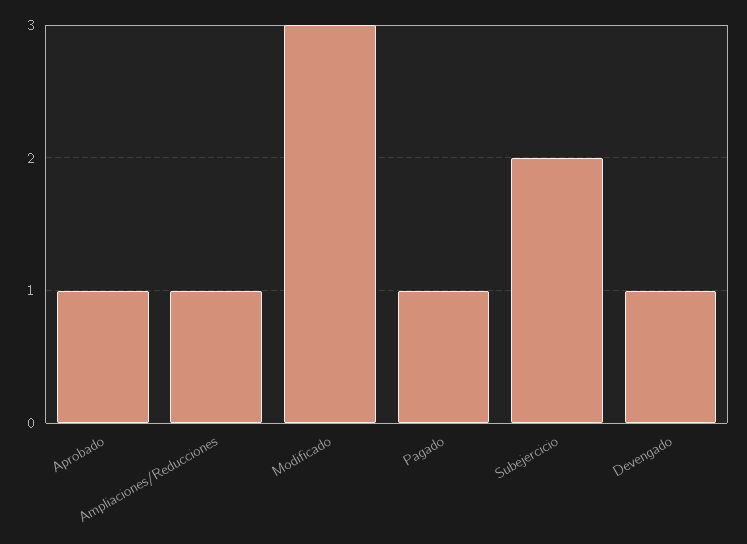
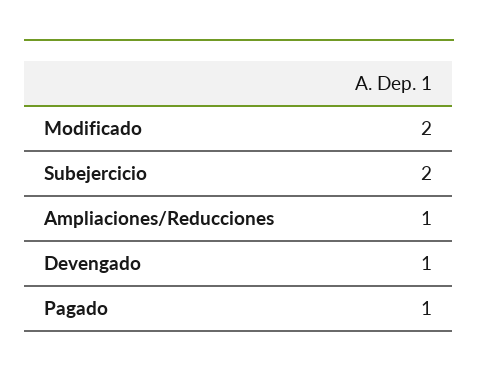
Aprobado: 1 -> none
Modificado: 3 -> 2

